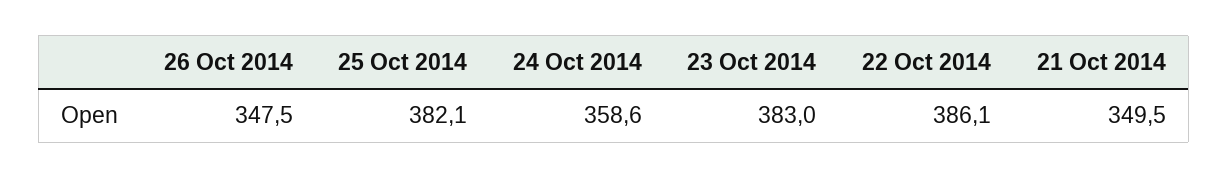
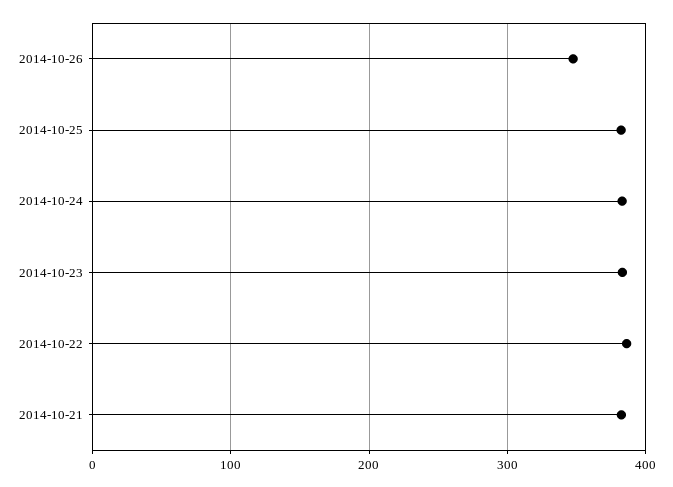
24 Oct 2014: 358.6 -> 380
21 Oct 2014: 349.5 -> 380

